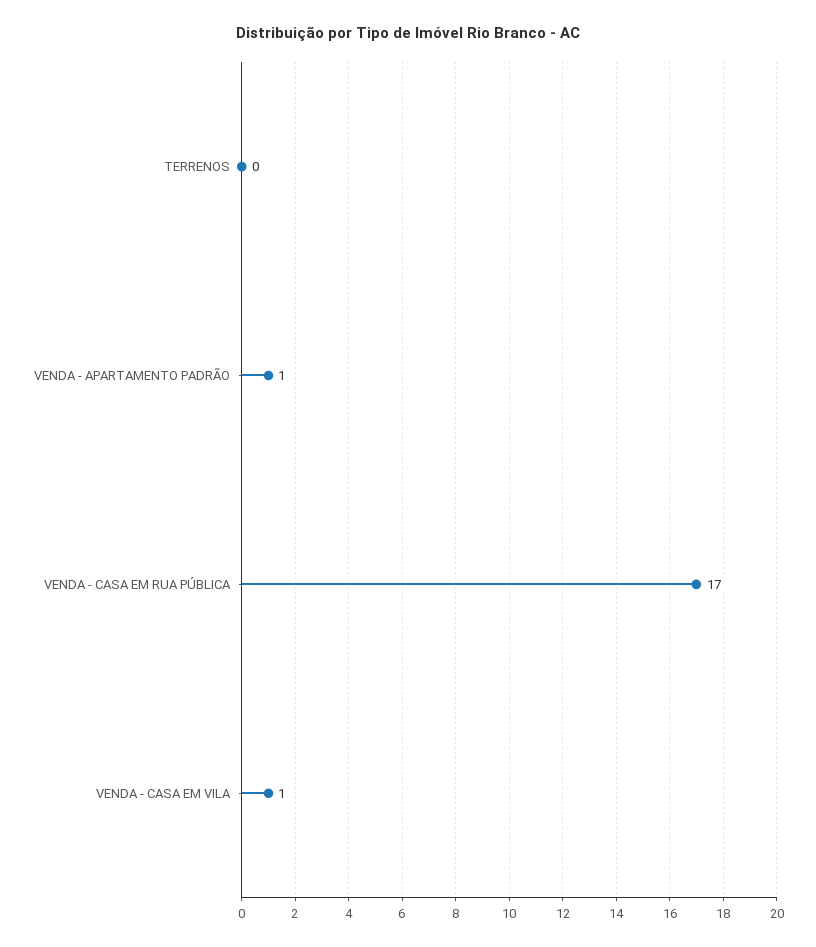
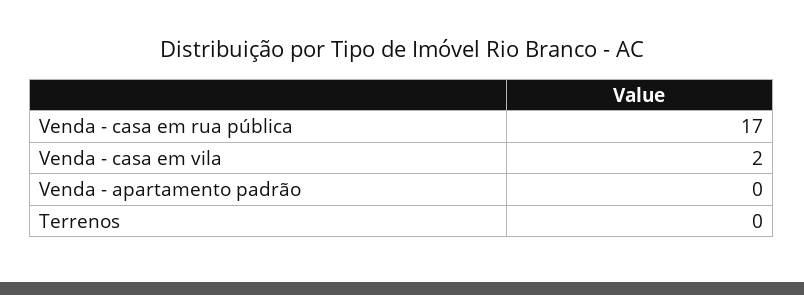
VENDA - APARTAMENTO PADRÃO: 1 -> 0
VENDA - CASA EM VILA: 1 -> 2

